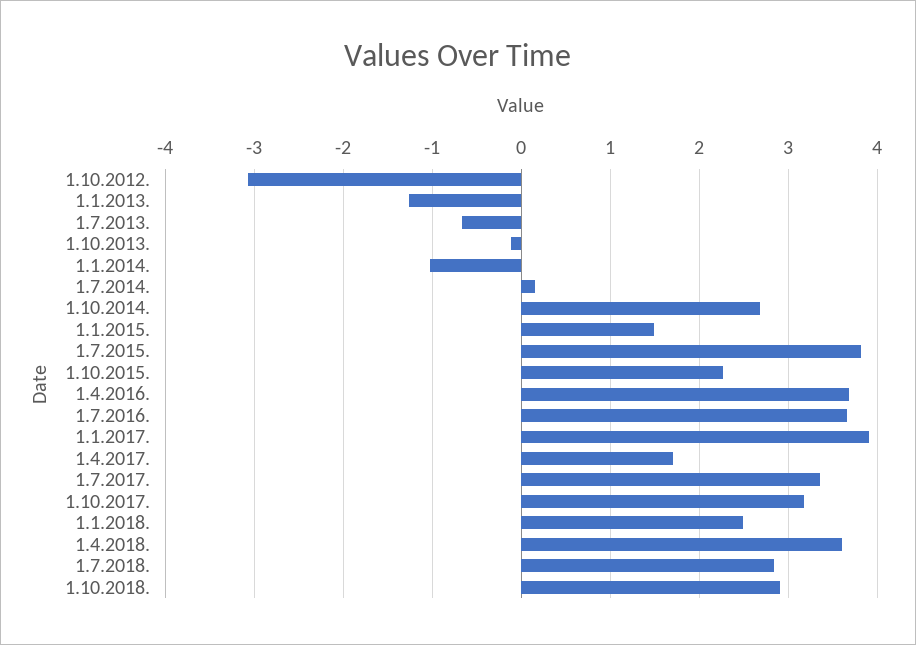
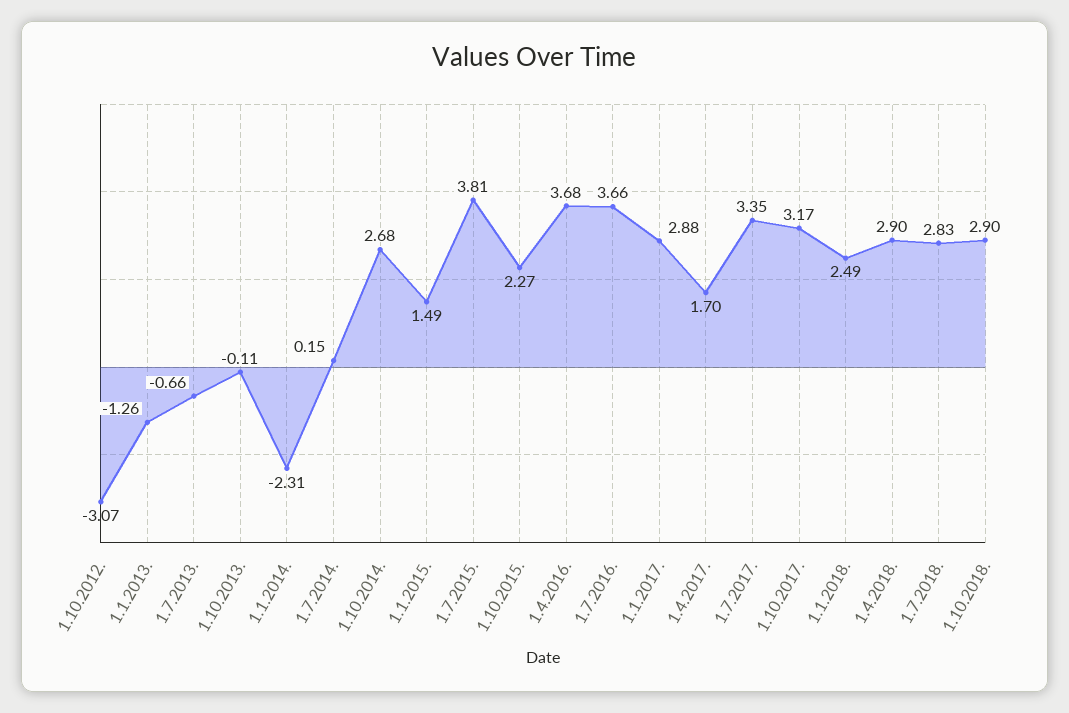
1.1.2014.: -1 -> -2.31
1.1.2017.: 3.9 -> 2.88
1.4.2018.: 3.6 -> 2.9

